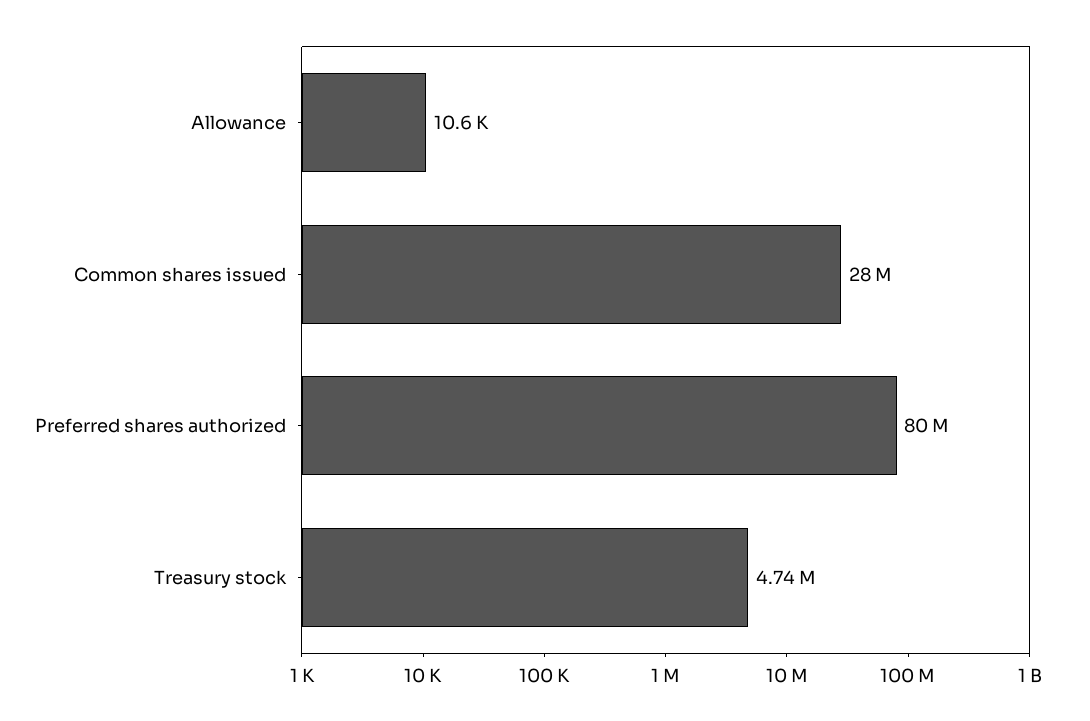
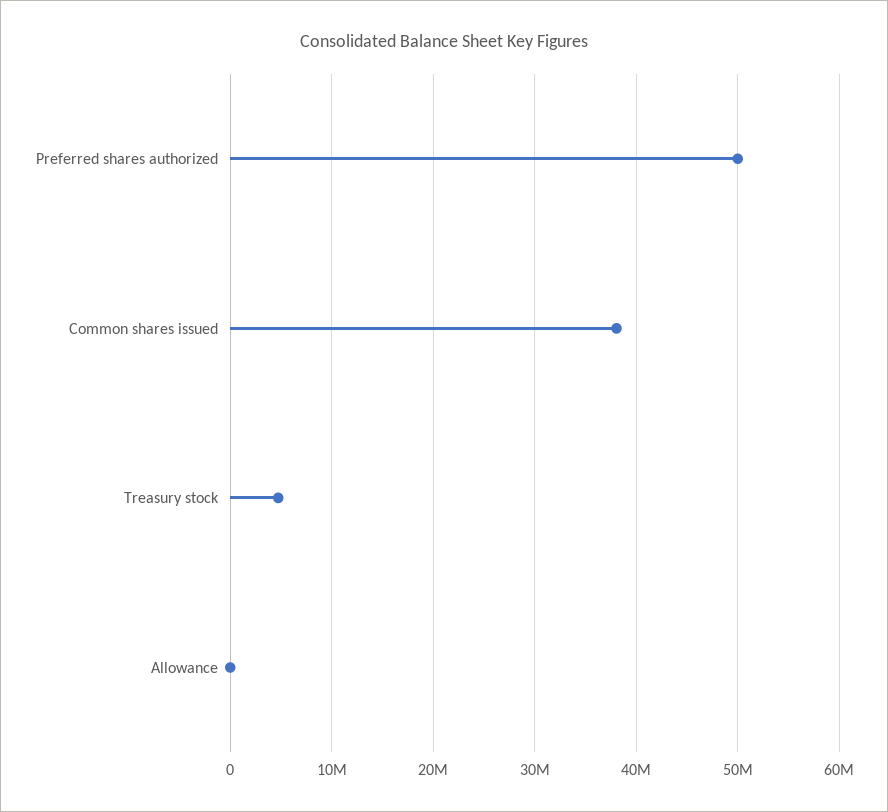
Common shares issued: 28000000 -> 38000000
Preferred shares authorized: 80000000 -> 50000000

